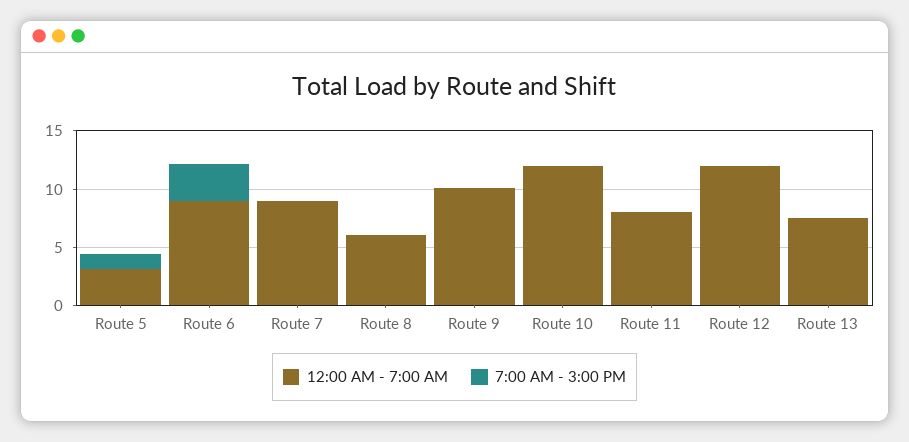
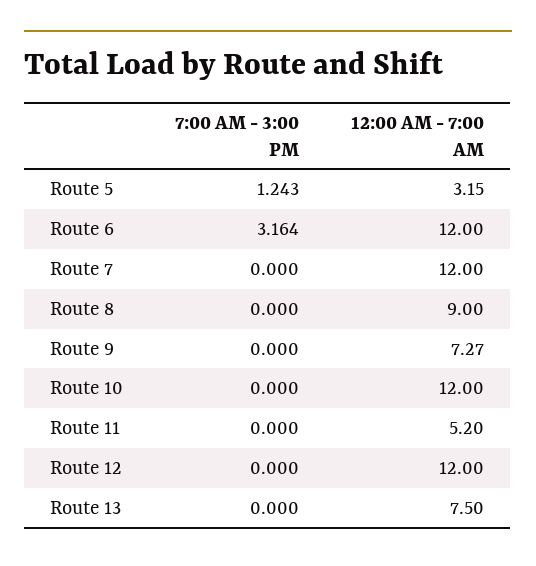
12:00 AM - 7:00 AM, Route 6: 9 -> 12
12:00 AM - 7:00 AM, Route 7: 9 -> 12
12:00 AM - 7:00 AM, Route 8: 6 -> 9
12:00 AM - 7:00 AM, Route 9: 10 -> 7.27
12:00 AM - 7:00 AM, Route 11: 8 -> 5.2

